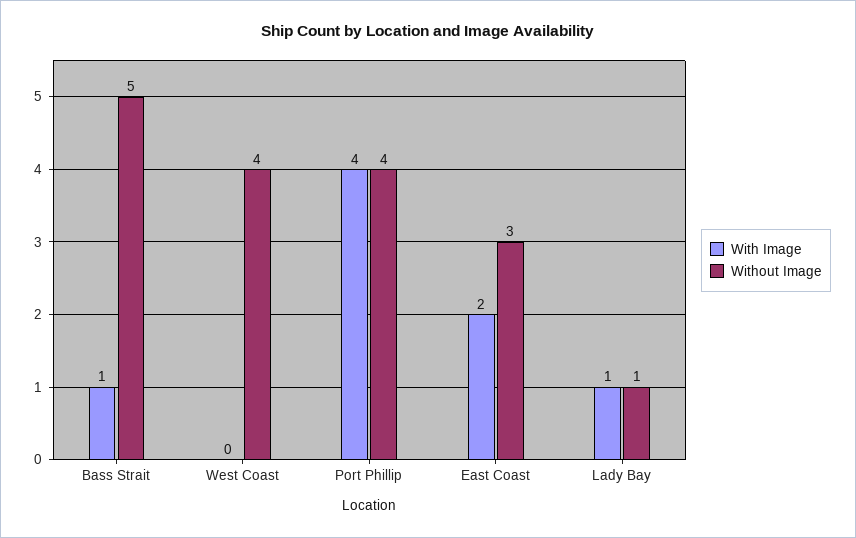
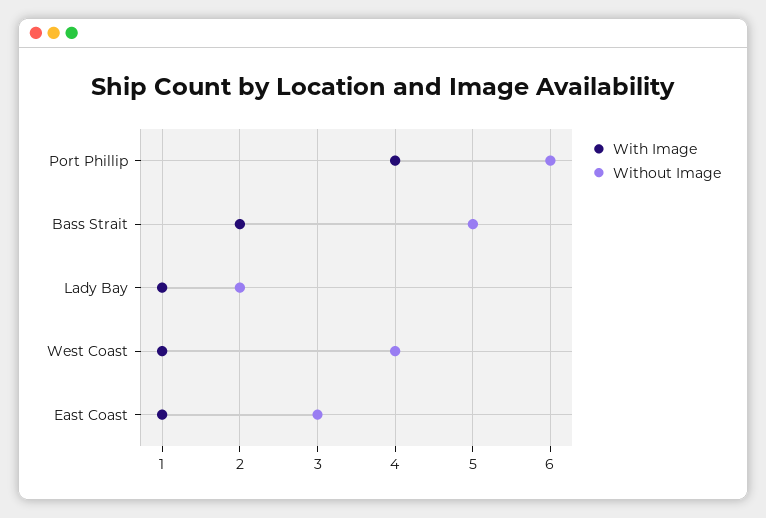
With Image, Bass Strait: 1 -> 2
With Image, West Coast: 0 -> 1
Without Image, Port Phillip: 4 -> 6
With Image, East Coast: 2 -> 1
Without Image, Lady Bay: 1 -> 2

